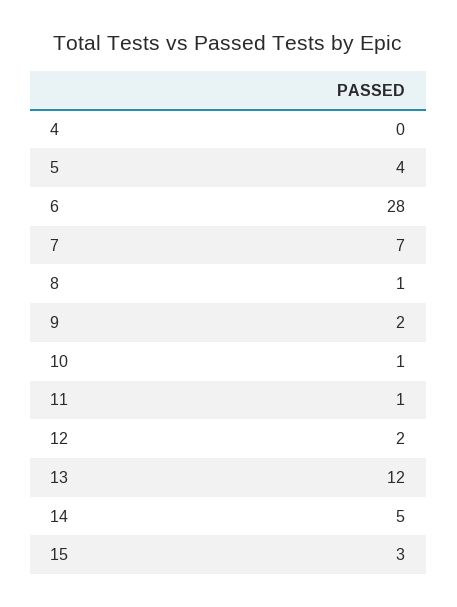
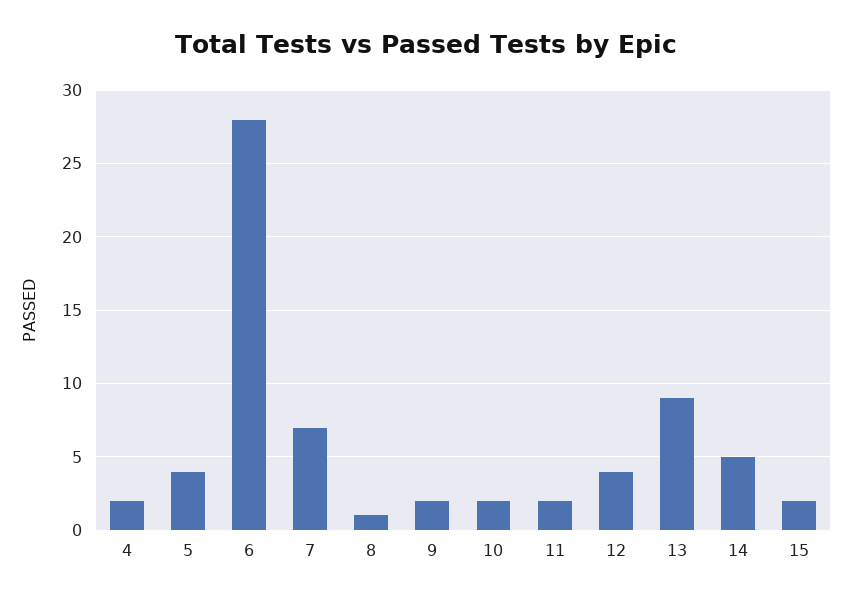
4: 0 -> 2
10: 1 -> 2
11: 1 -> 2
12: 2 -> 4
13: 12 -> 9
15: 3 -> 2

